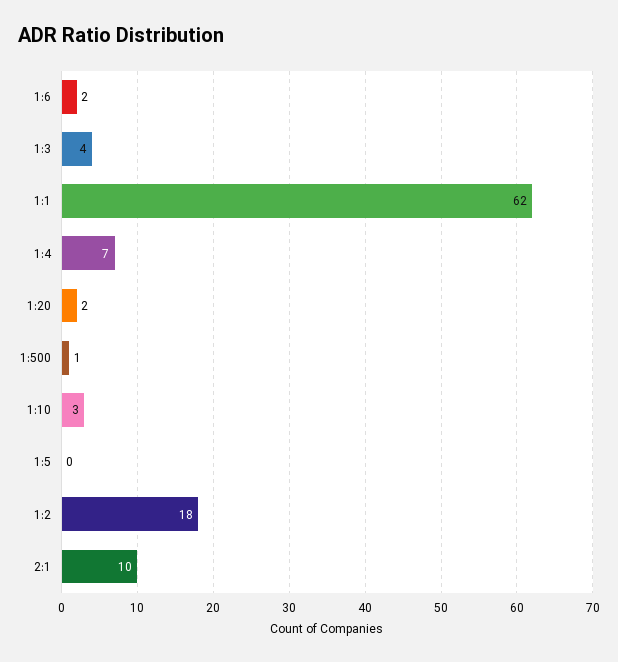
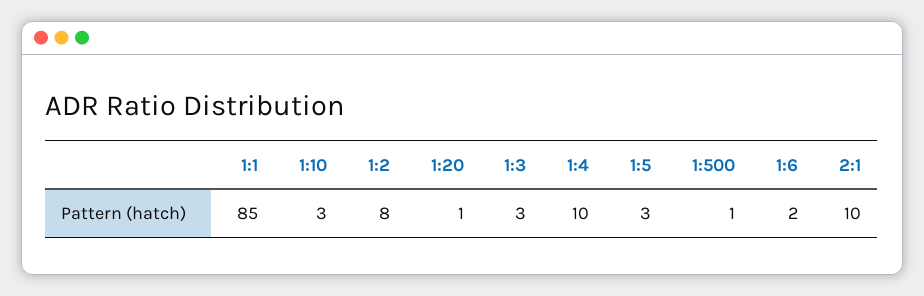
1:3: 4 -> 3
1:1: 62 -> 85
1:4: 7 -> 10
1:20: 2 -> 1
1:5: 0 -> 3
1:2: 18 -> 8

